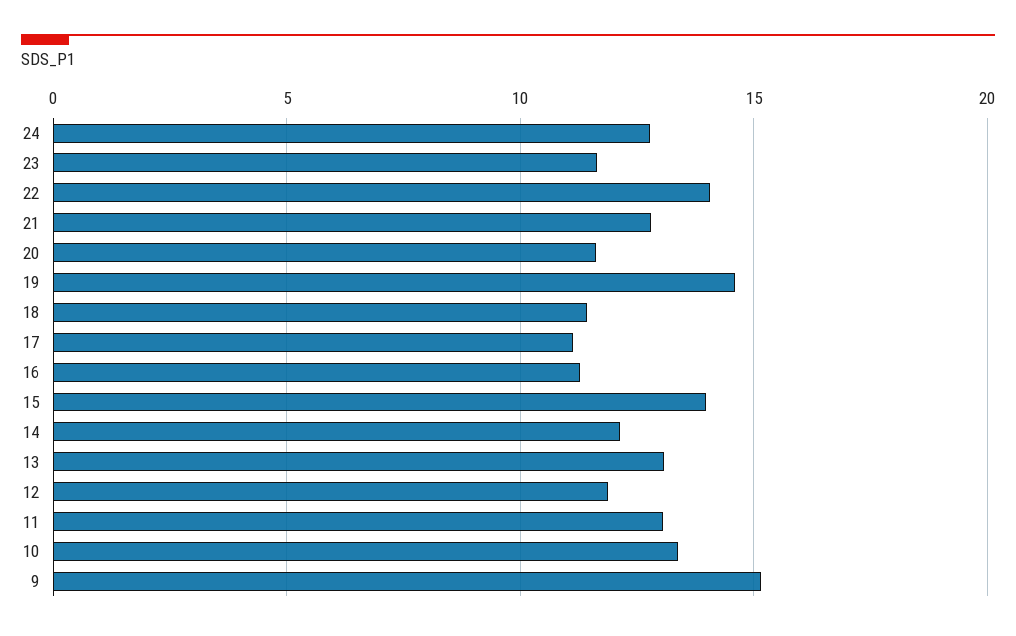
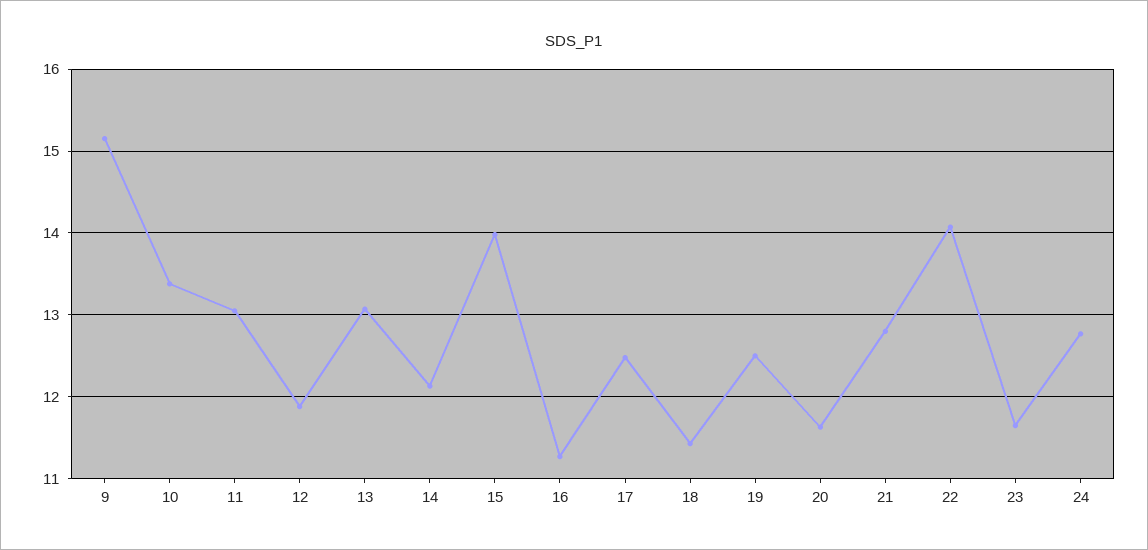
19: 14.5 -> 12.5
17: 11 -> 12.5

